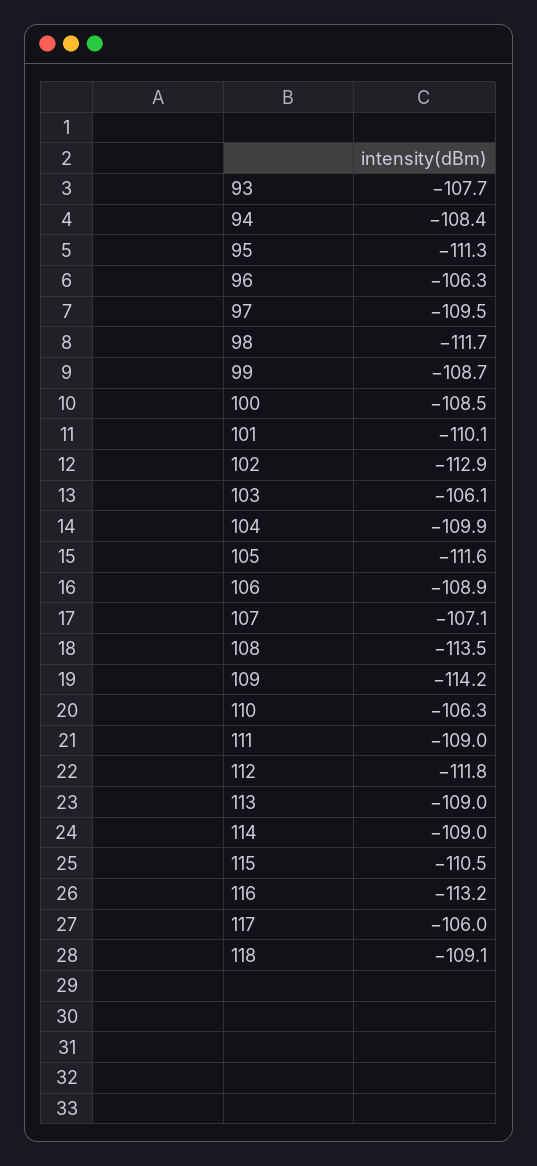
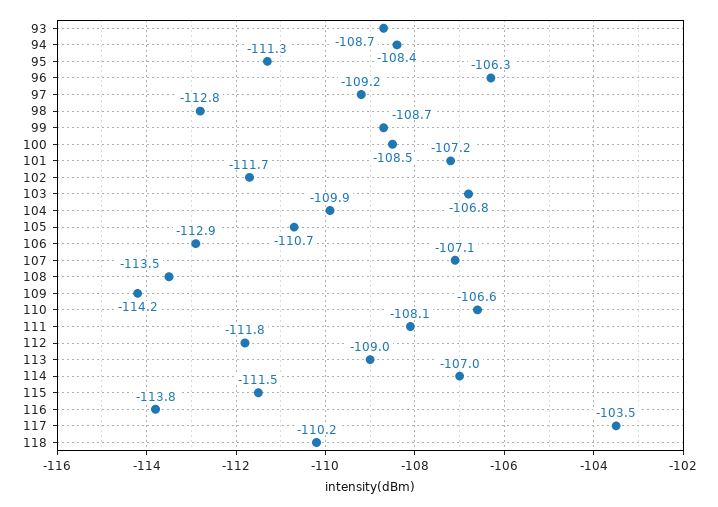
93: -107.7 -> -108.7
97: -109.5 -> -109.2
98: -111.7 -> -112.8
101: -110.1 -> -107.2
102: -112.9 -> -111.7
103: -106.1 -> -106.8
105: -111.6 -> -110.7
106: -108.9 -> -112.9
110: -106.3 -> -106.6
111: -109 -> -108.1
114: -109 -> -107
115: -110.5 -> -111.5
116: -113.2 -> -113.8
117: -106 -> -103.5
118: -109.1 -> -110.2

